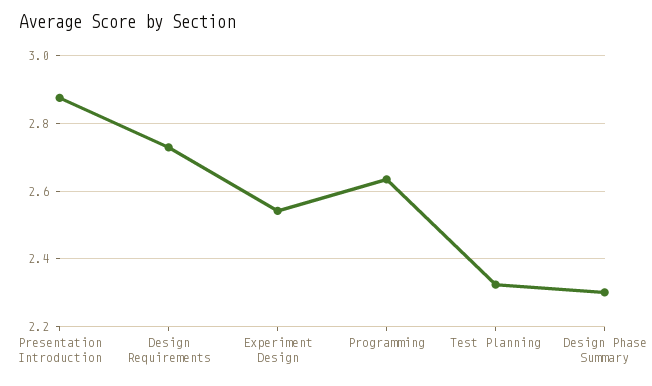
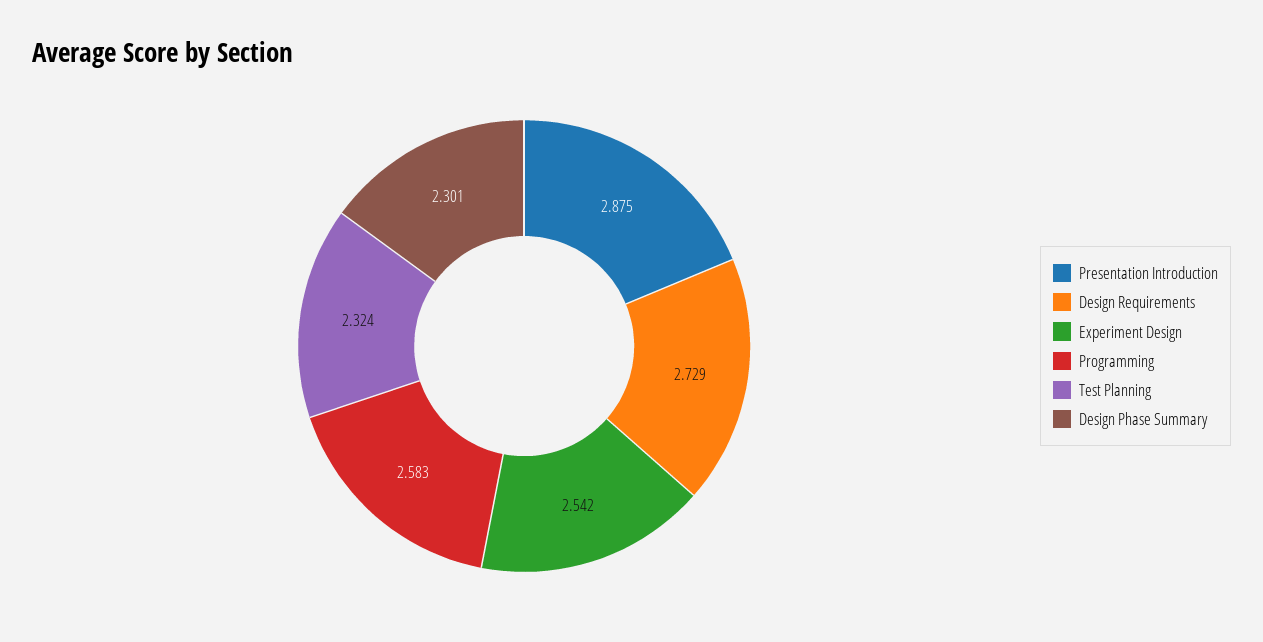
Programming: 2.64 -> 2.583

